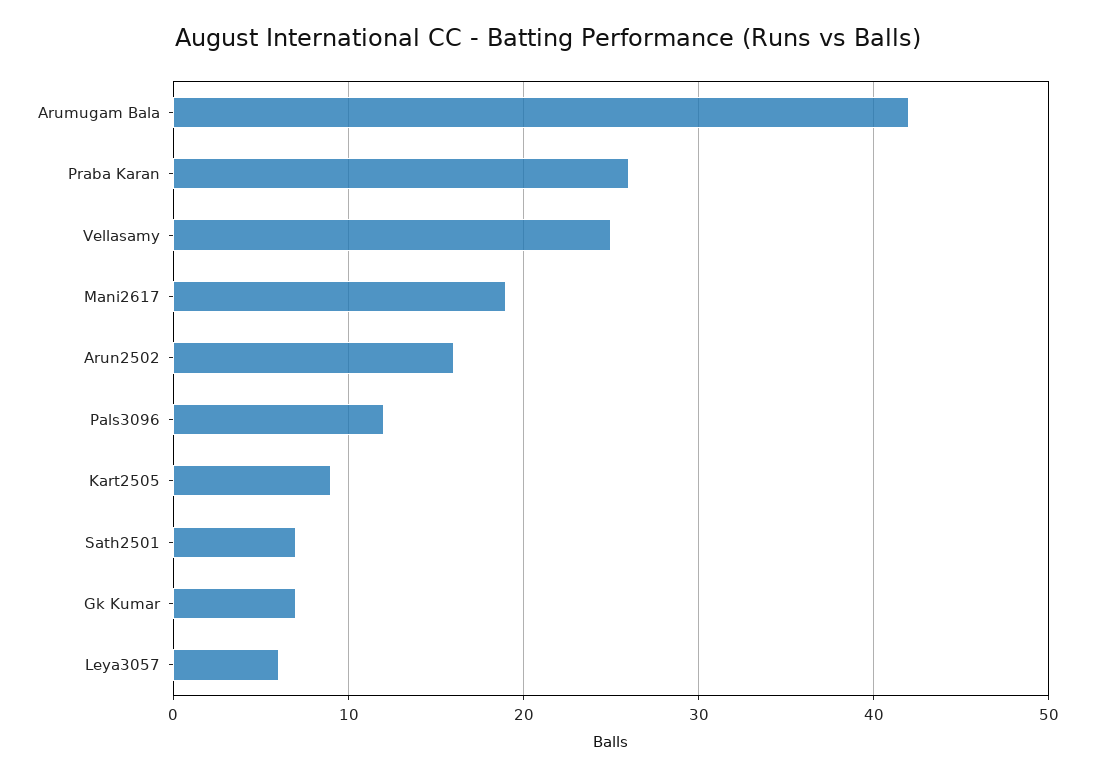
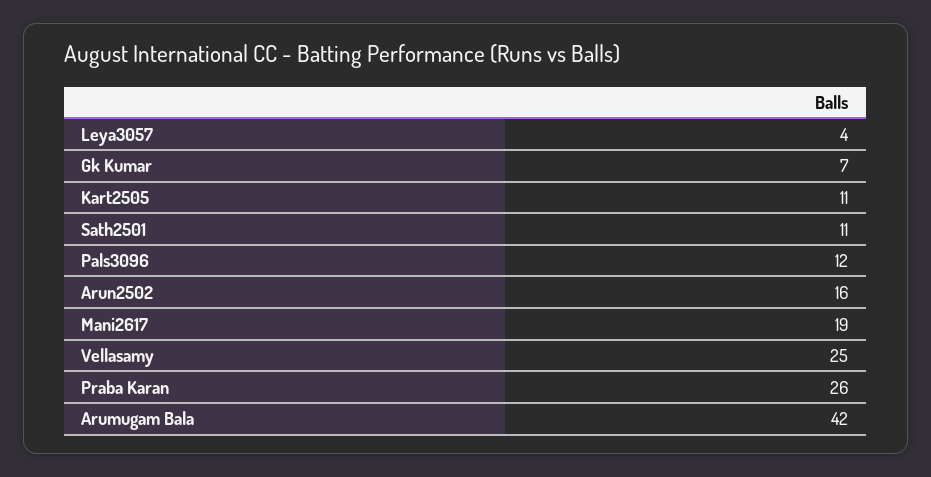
Kart2505: 9 -> 11
Sath2501: 7 -> 11
Leya3057: 6 -> 4

